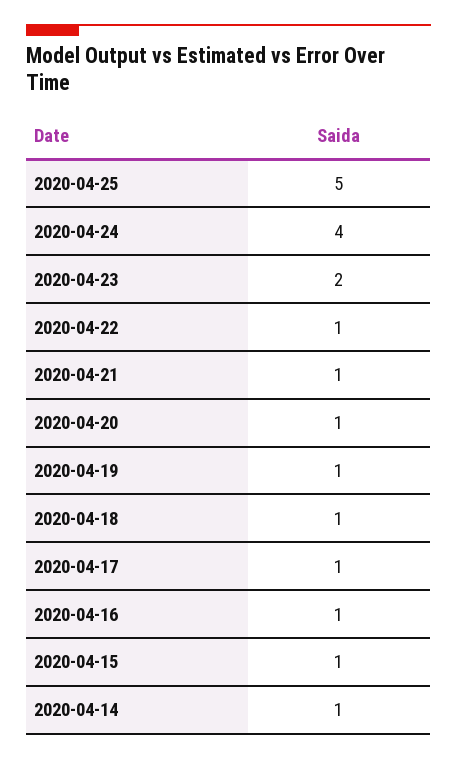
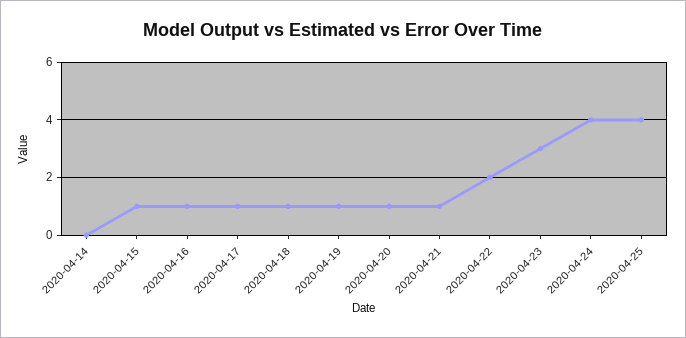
2020-04-25: 5 -> 4
2020-04-23: 2 -> 3
2020-04-22: 1 -> 2
2020-04-14: 1 -> 0

